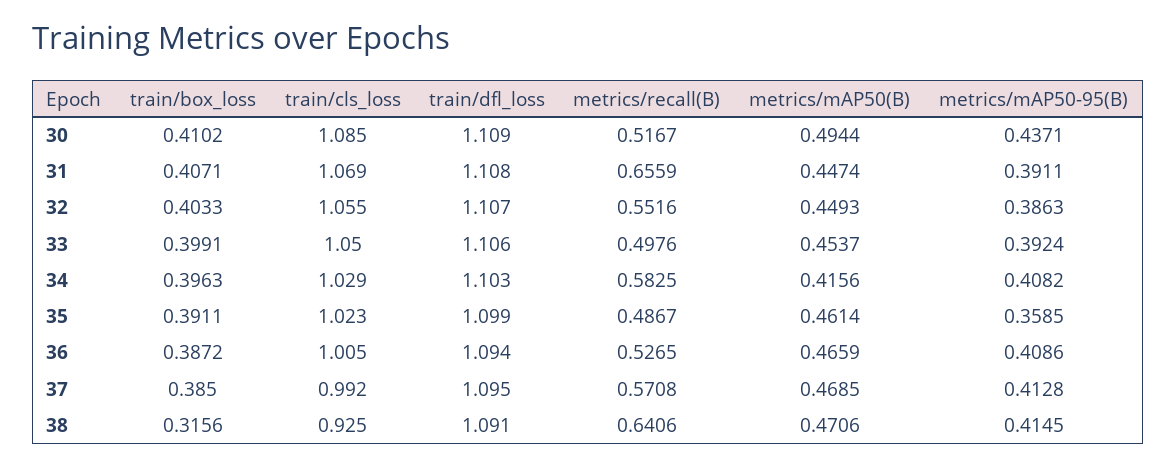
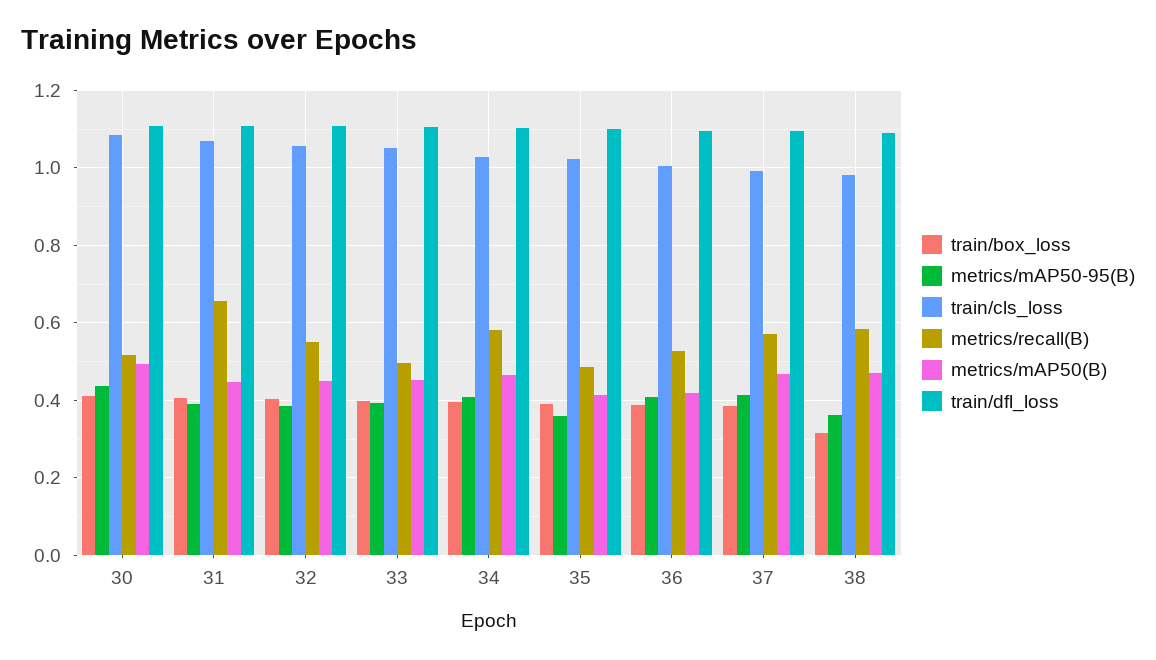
metrics/mAP50(B), 34: 0.4156 -> 0.46
metrics/mAP50(B), 35: 0.4614 -> 0.42
metrics/mAP50(B), 36: 0.4659 -> 0.42
train/cls_loss, 38: 0.925 -> 0.98
metrics/recall(B), 38: 0.6406 -> 0.58
metrics/mAP50-95(B), 38: 0.4145 -> 0.36

